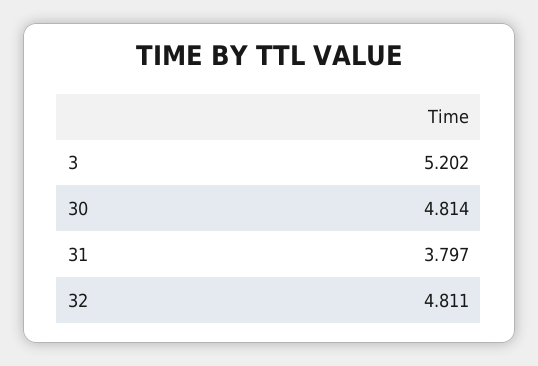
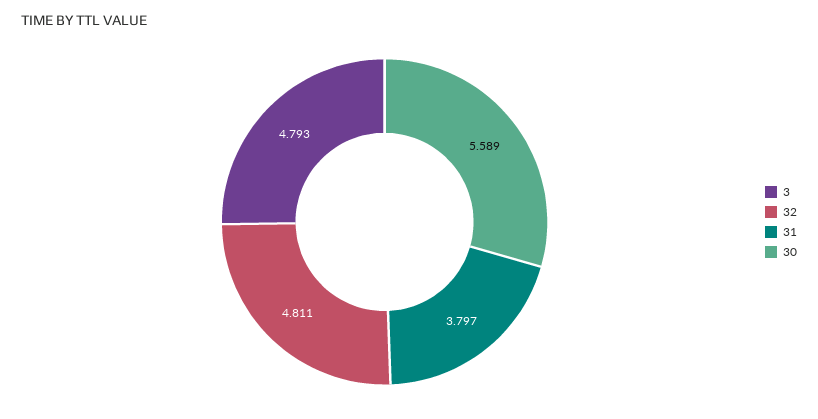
3: 5.202 -> 4.793
30: 4.814 -> 5.589

